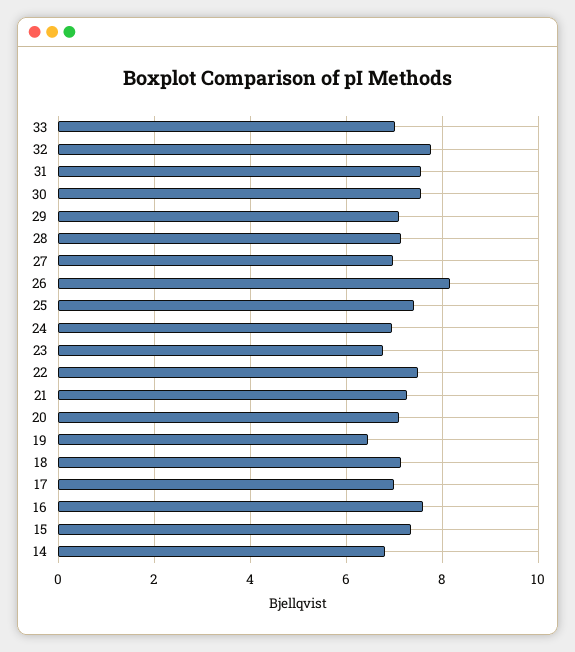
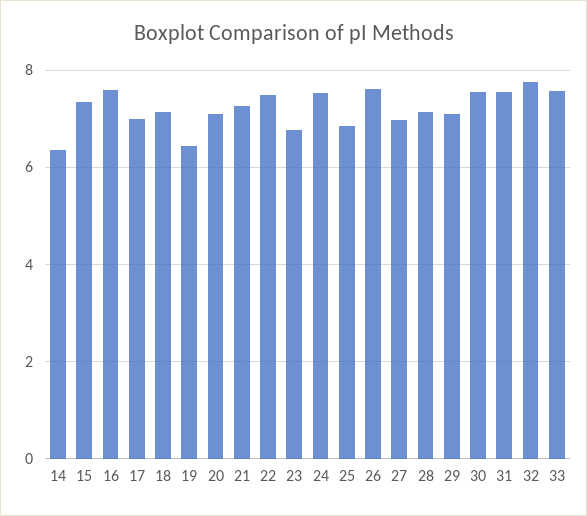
33: 7 -> 7.6
26: 8.2 -> 7.6
25: 7.4 -> 6.8
24: 7 -> 7.6
14: 6.8 -> 6.4

